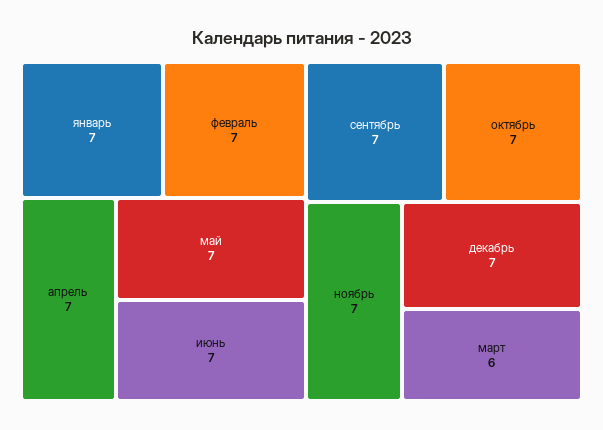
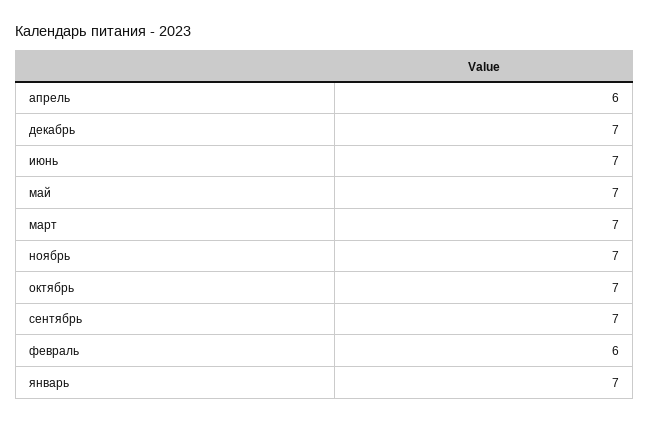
февраль: 7 -> 6
апрель: 7 -> 6
март: 6 -> 7

